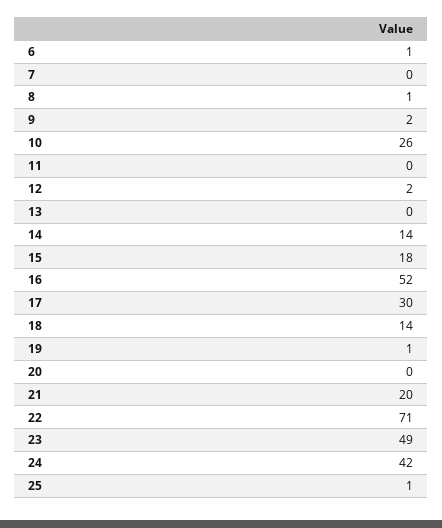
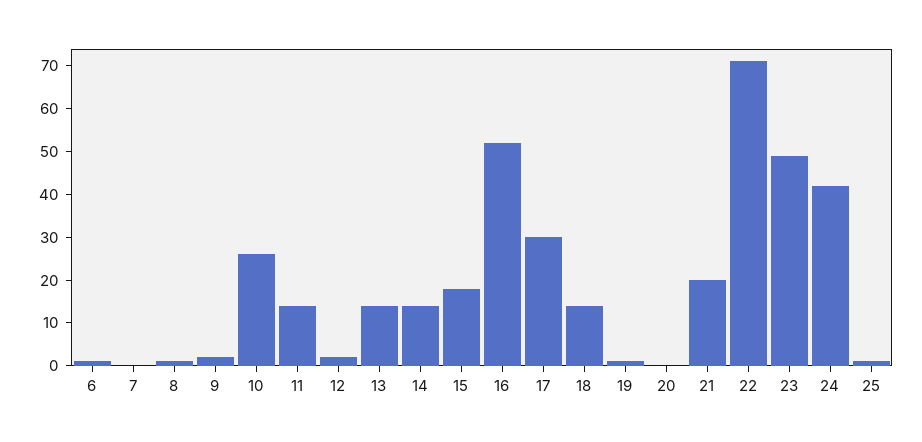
11: 0 -> 15
13: 0 -> 15

